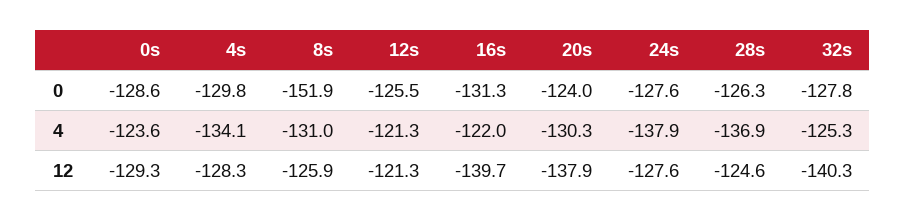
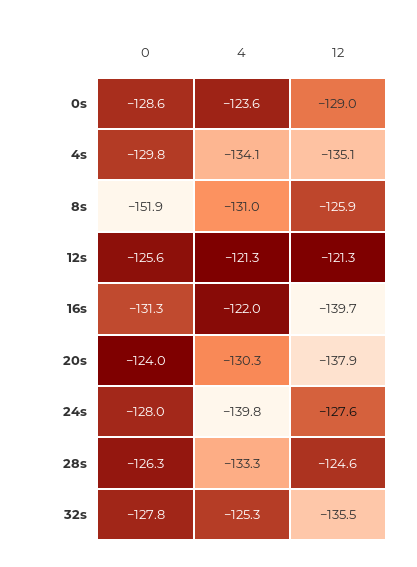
12s, 0: -125.5 -> -125.6
24s, 0: -127.6 -> -128
24s, 4: -137.9 -> -139.8
28s, 4: -136.9 -> -133.3
0s, 12: -129.3 -> -129
4s, 12: -128.3 -> -135.1
32s, 12: -140.3 -> -135.5

